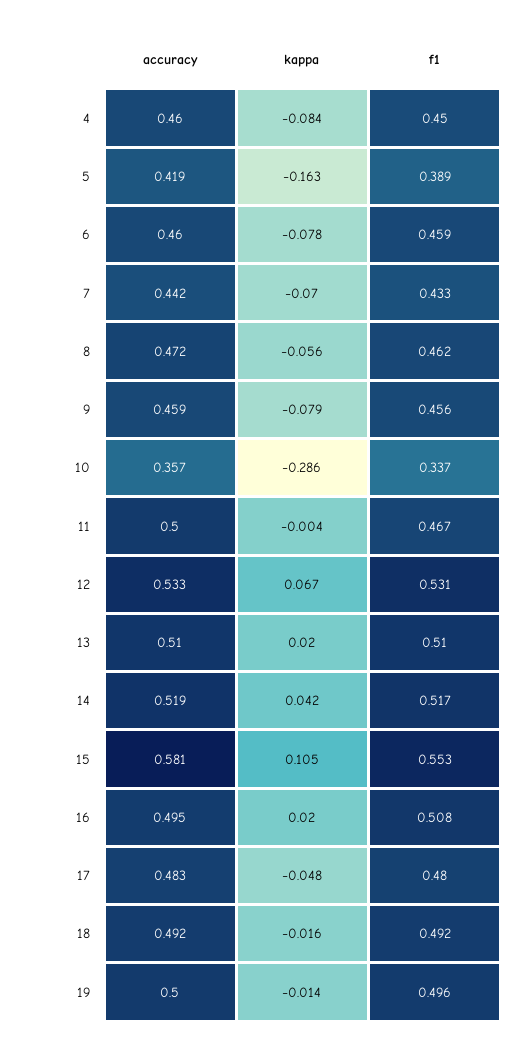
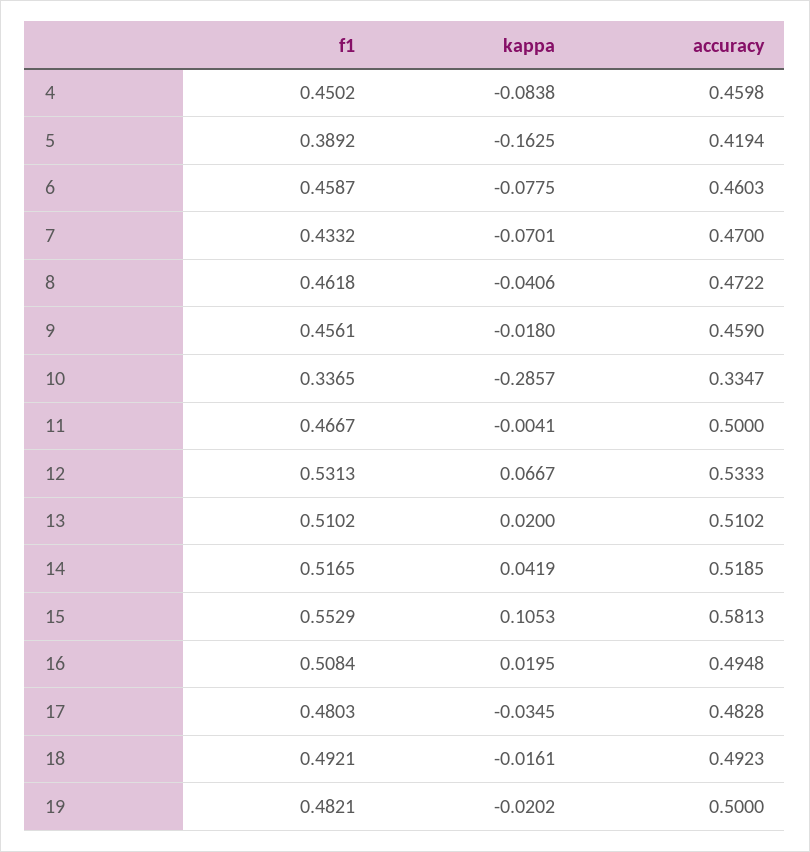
accuracy, 7: 0.442 -> 0.47
kappa, 8: -0.056 -> -0.0406
kappa, 9: -0.079 -> -0.018
accuracy, 10: 0.357 -> 0.3347
kappa, 17: -0.048 -> -0.0345
kappa, 19: -0.014 -> -0.0202
f1, 19: 0.496 -> 0.4821

